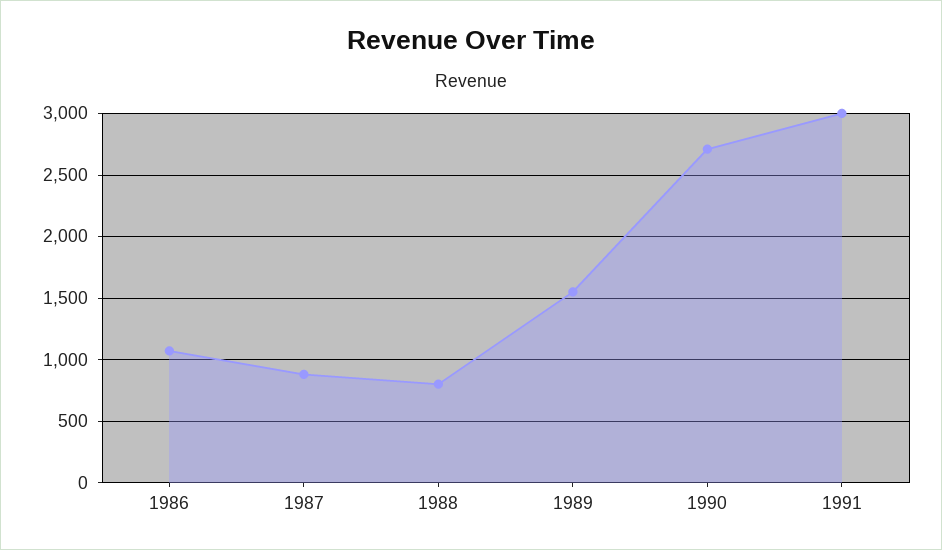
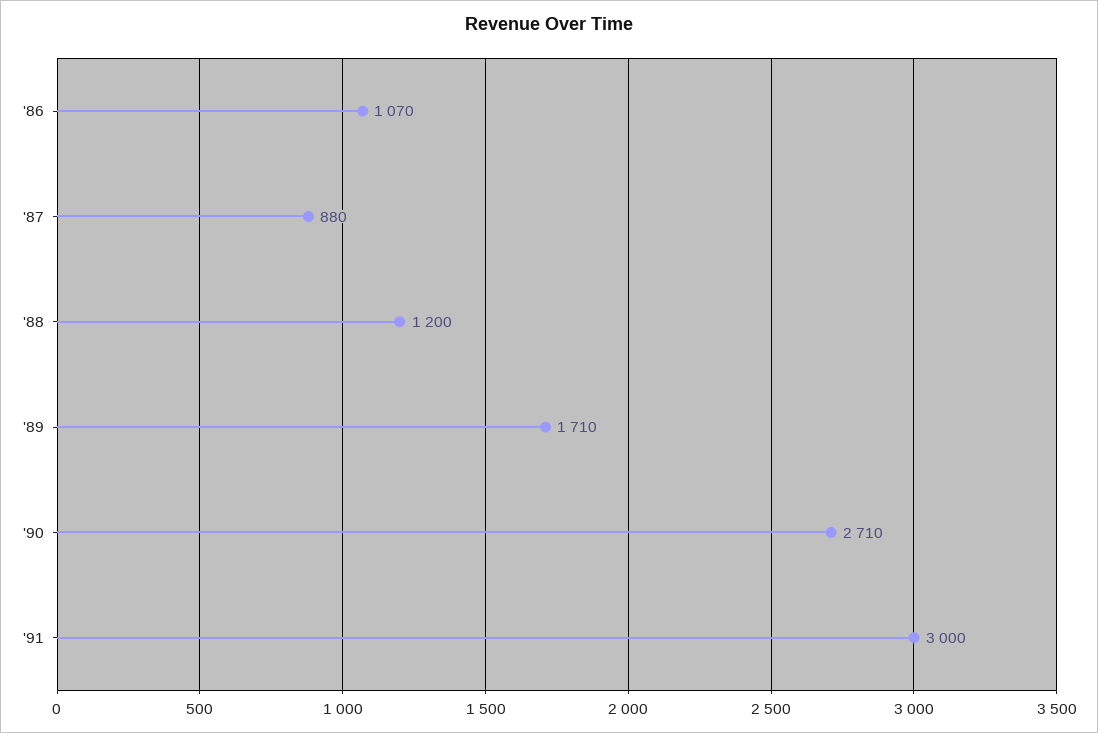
1988: 800 -> 1200
1989: 1550 -> 1710

